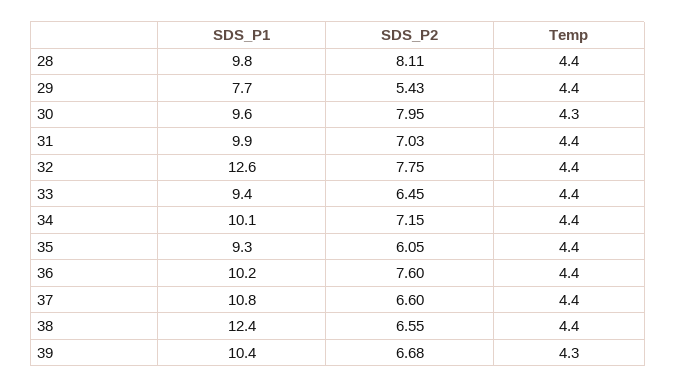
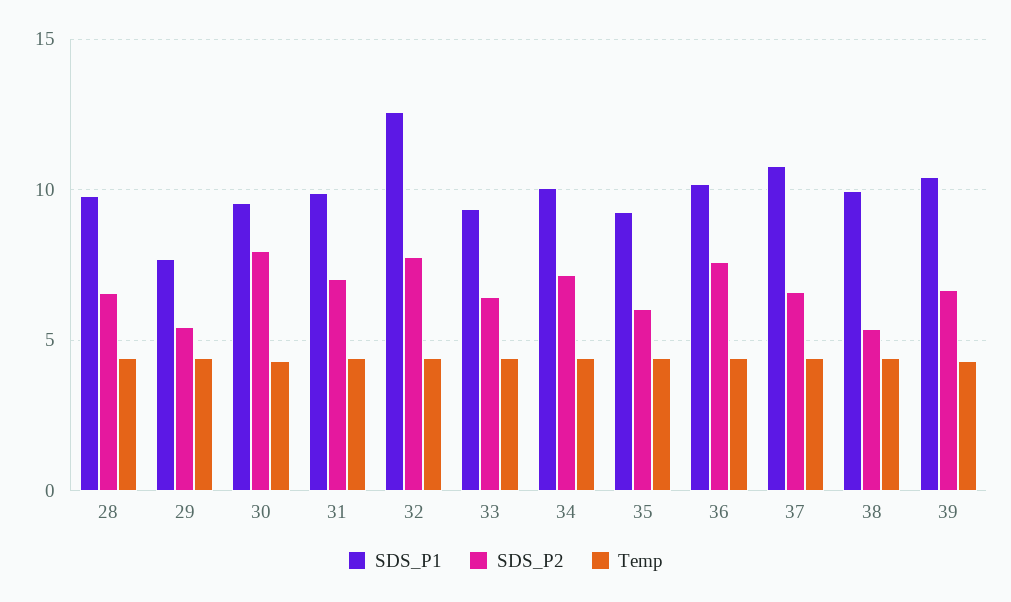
SDS_P2, 28: 8.11 -> 6.5
SDS_P1, 38: 12.4 -> 10
SDS_P2, 38: 6.55 -> 5.5

